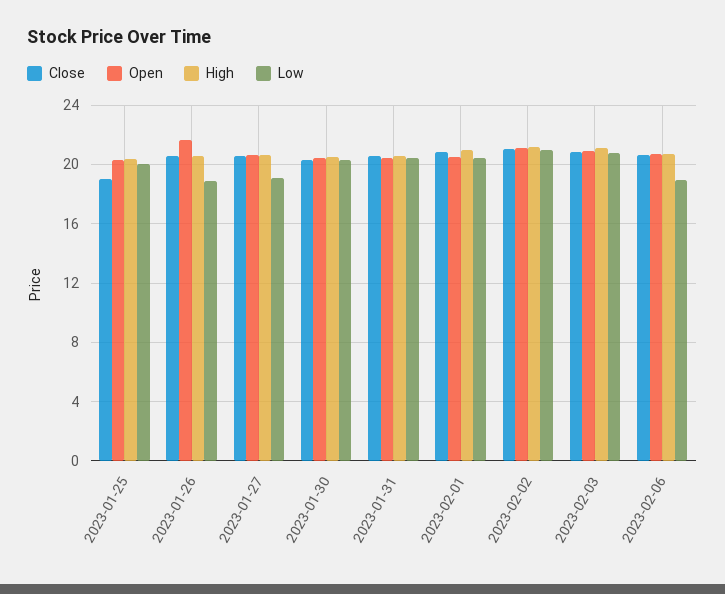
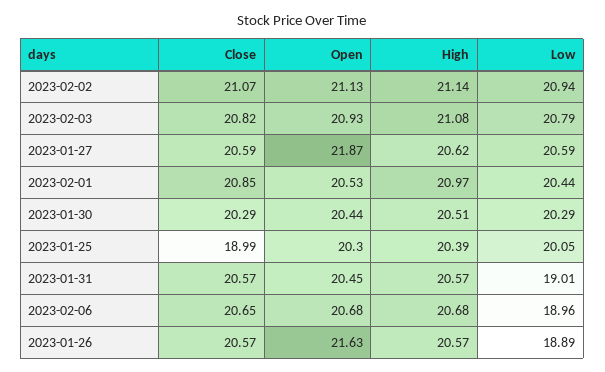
Open, 2023-01-27: 20.5 -> 21.87
Low, 2023-01-27: 19 -> 20.59
Low, 2023-01-31: 20.5 -> 19.01

